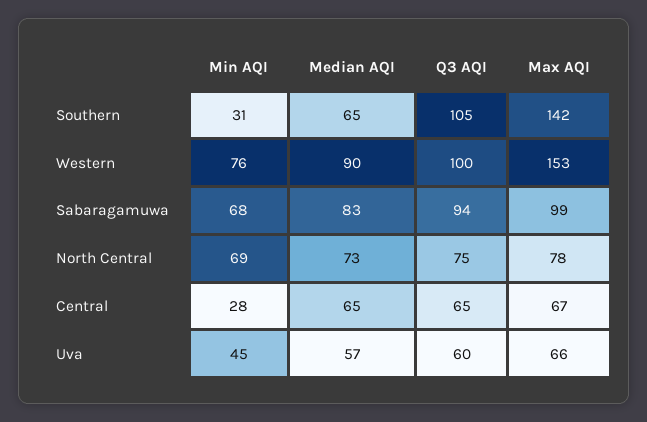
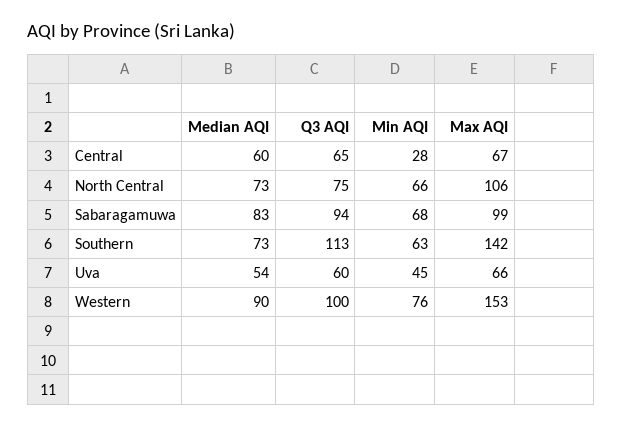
Min AQI, Southern: 31 -> 63
Median AQI, Southern: 65 -> 73
Q3 AQI, Southern: 105 -> 113
Min AQI, North Central: 69 -> 66
Max AQI, North Central: 78 -> 106
Median AQI, Central: 65 -> 60
Median AQI, Uva: 57 -> 54

